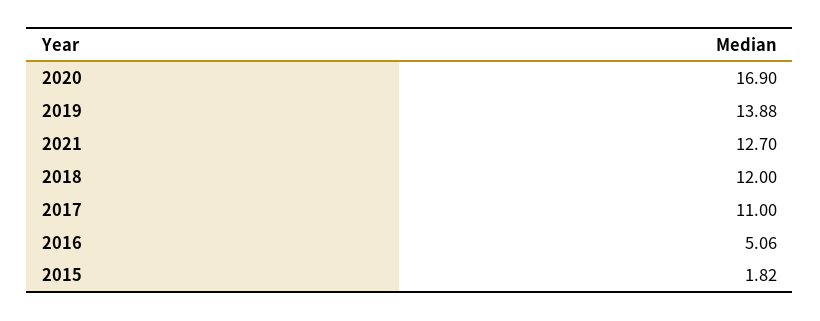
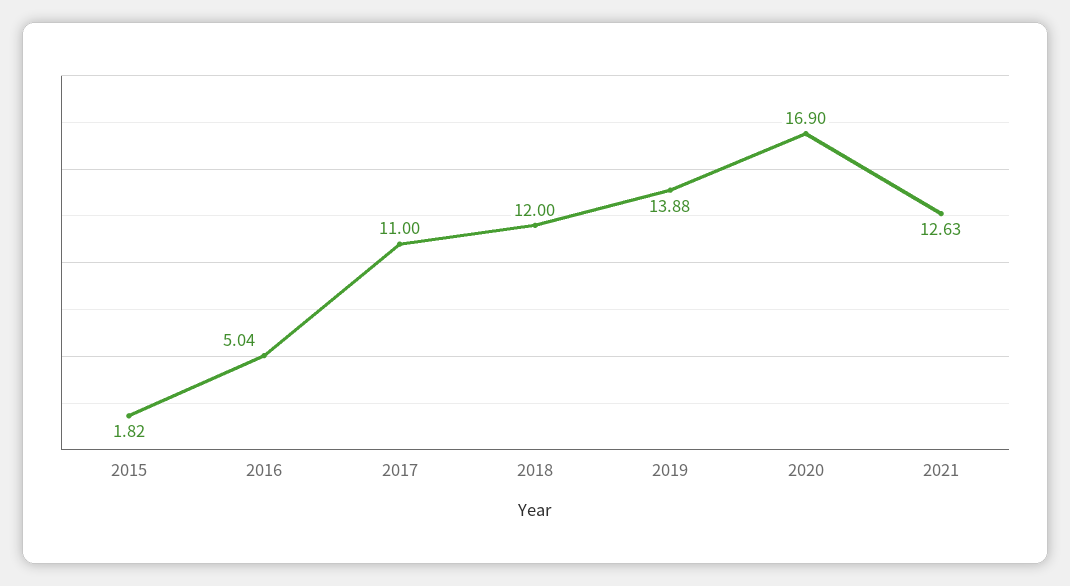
2021: 12.7 -> 12.63
2016: 5.06 -> 5.04

